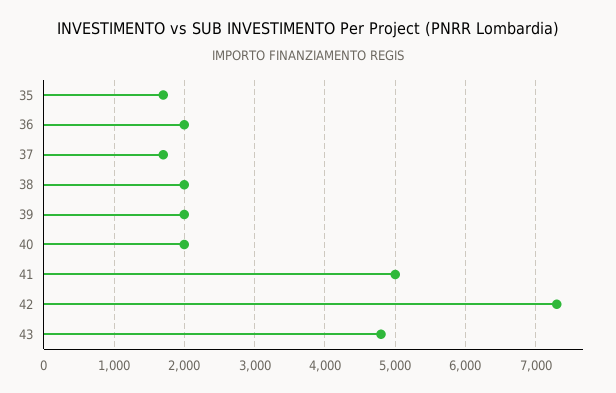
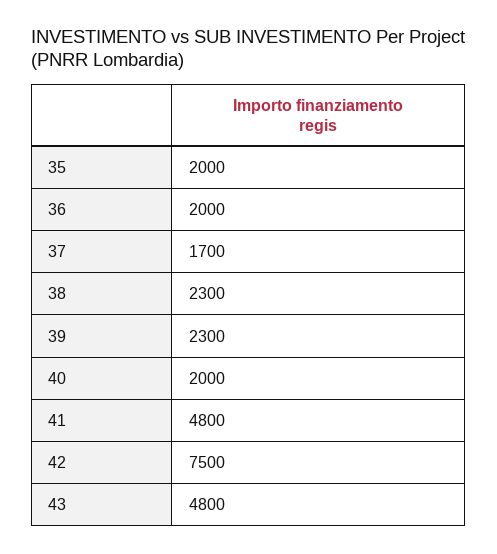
35: 1700 -> 2000
38: 2000 -> 2300
39: 2000 -> 2300
41: 5000 -> 4800
42: 7300 -> 7500

